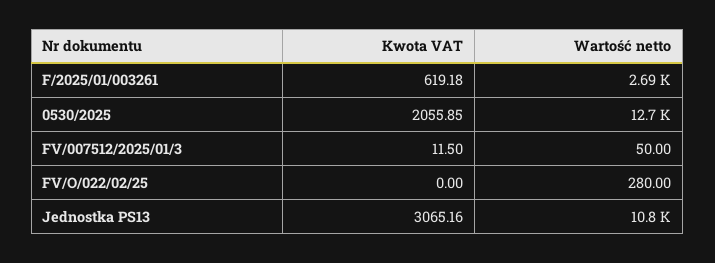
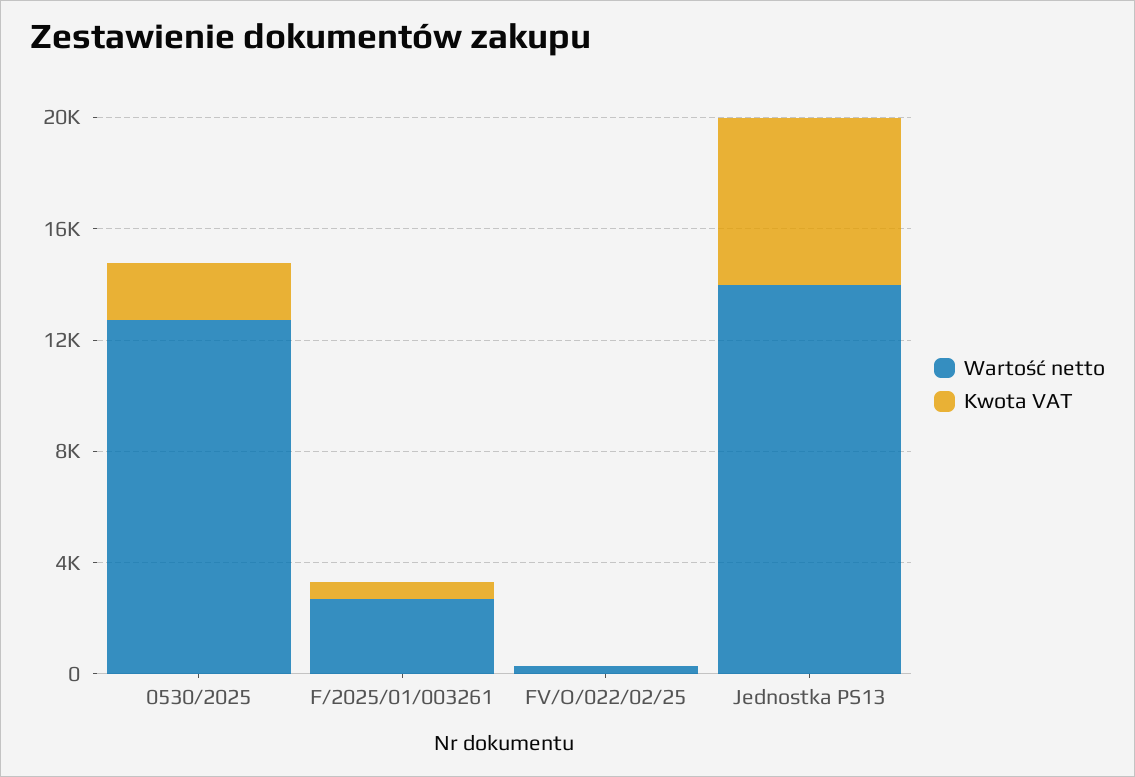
Kwota VAT, FV/007512/2025/01/3: 11.5 -> none
Wartość netto, FV/007512/2025/01/3: 50 -> none
Kwota VAT, Jednostka PS13: 3065.16 -> 6000
Wartość netto, Jednostka PS13: 10800 -> 14000

